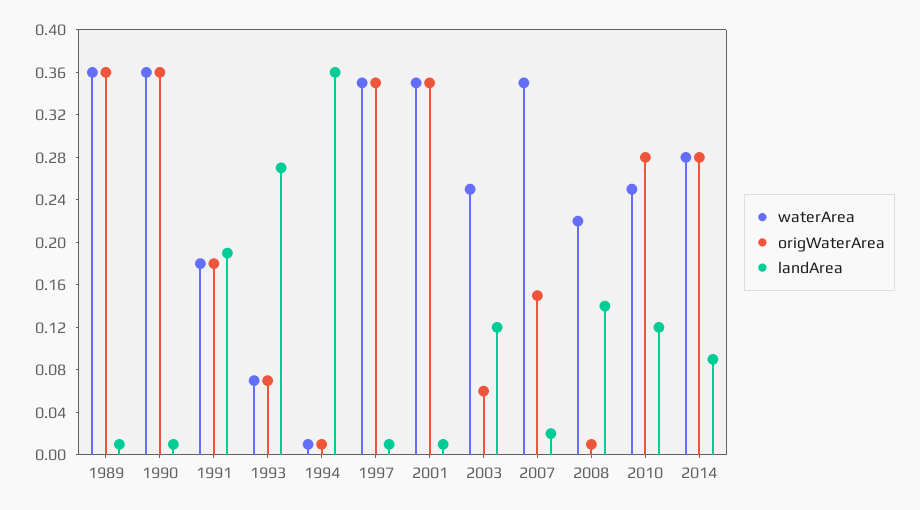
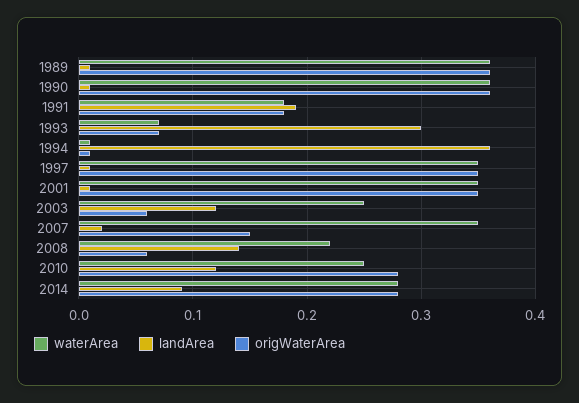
landArea, 1993: 0.27 -> 0.3
origWaterArea, 2008: 0.01 -> 0.06

